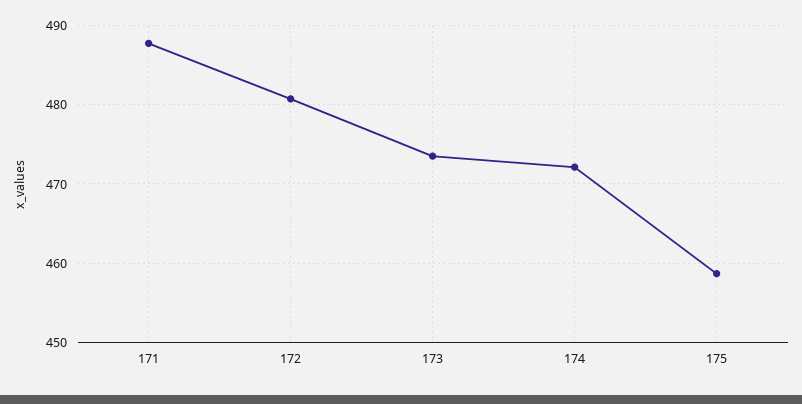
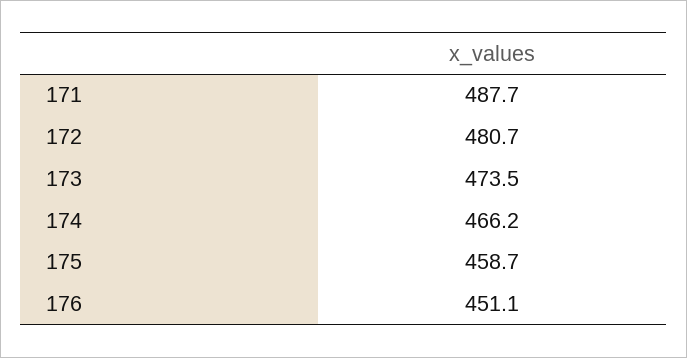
174: 472 -> 466.2
176: none -> 451.1

